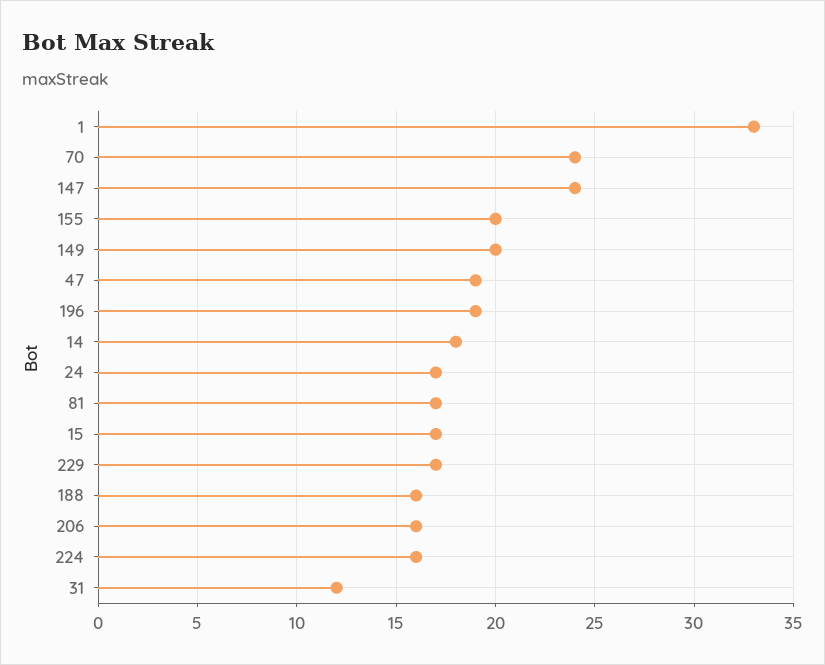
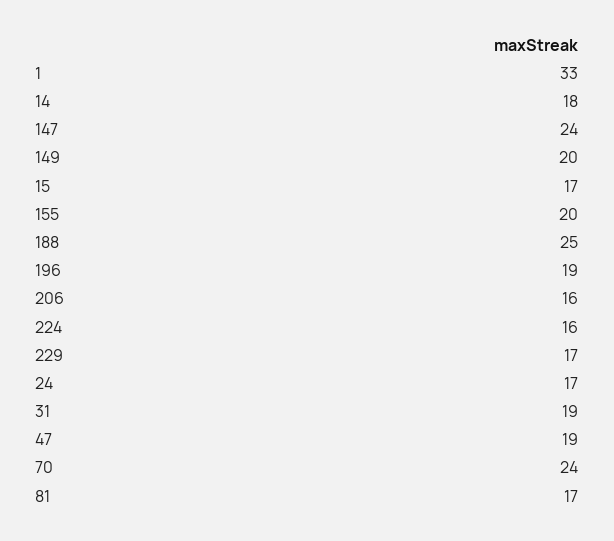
188: 16 -> 25
31: 12 -> 19

